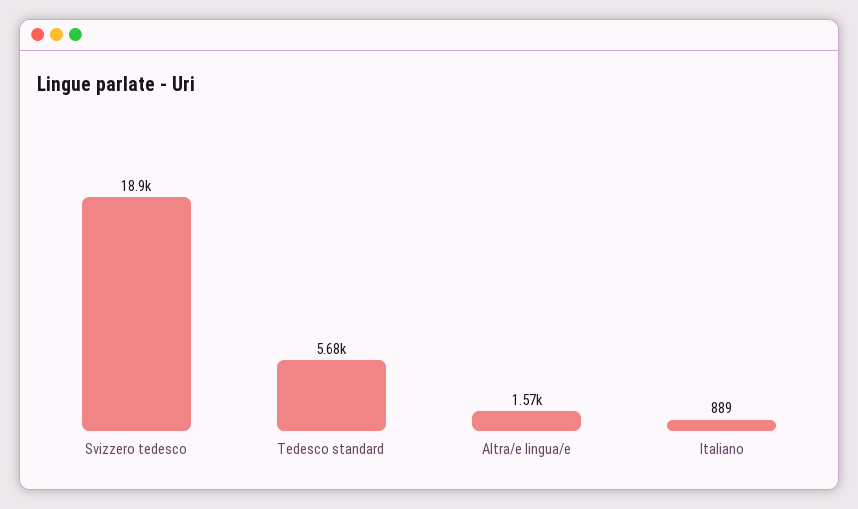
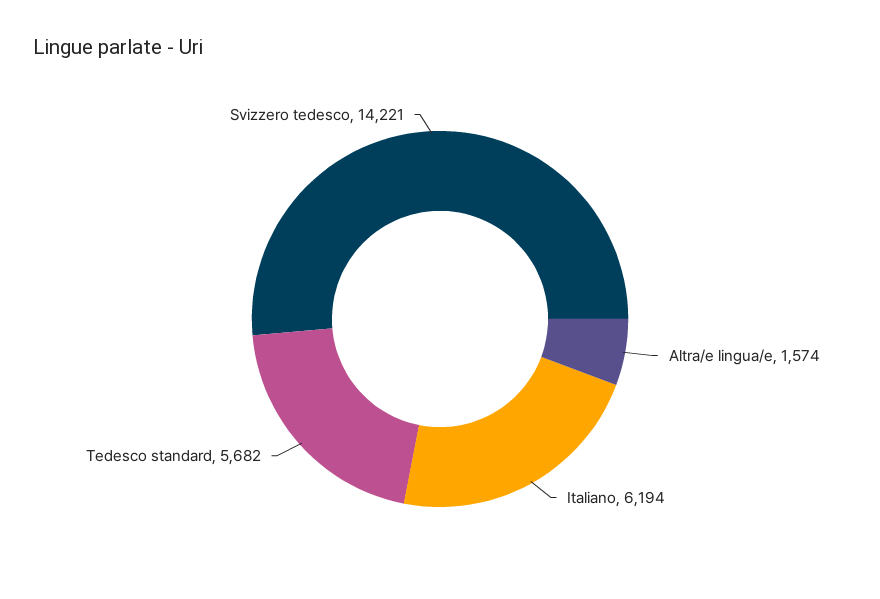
Svizzero tedesco: 18900 -> 14221
Italiano: 889 -> 6194

